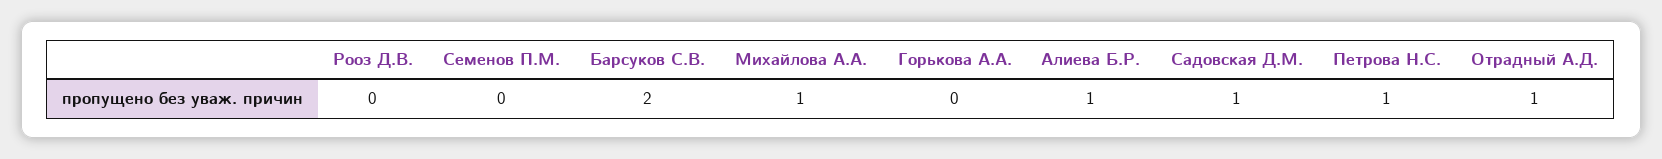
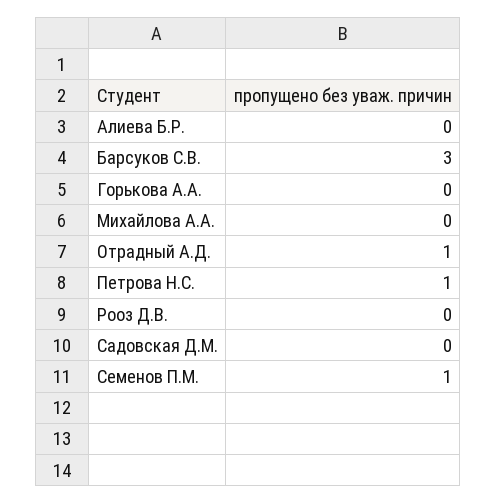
Семенов П.М.: 0 -> 1
Барсуков С.В.: 2 -> 3
Михайлова А.А.: 1 -> 0
Алиева Б.Р.: 1 -> 0
Садовская Д.М.: 1 -> 0

